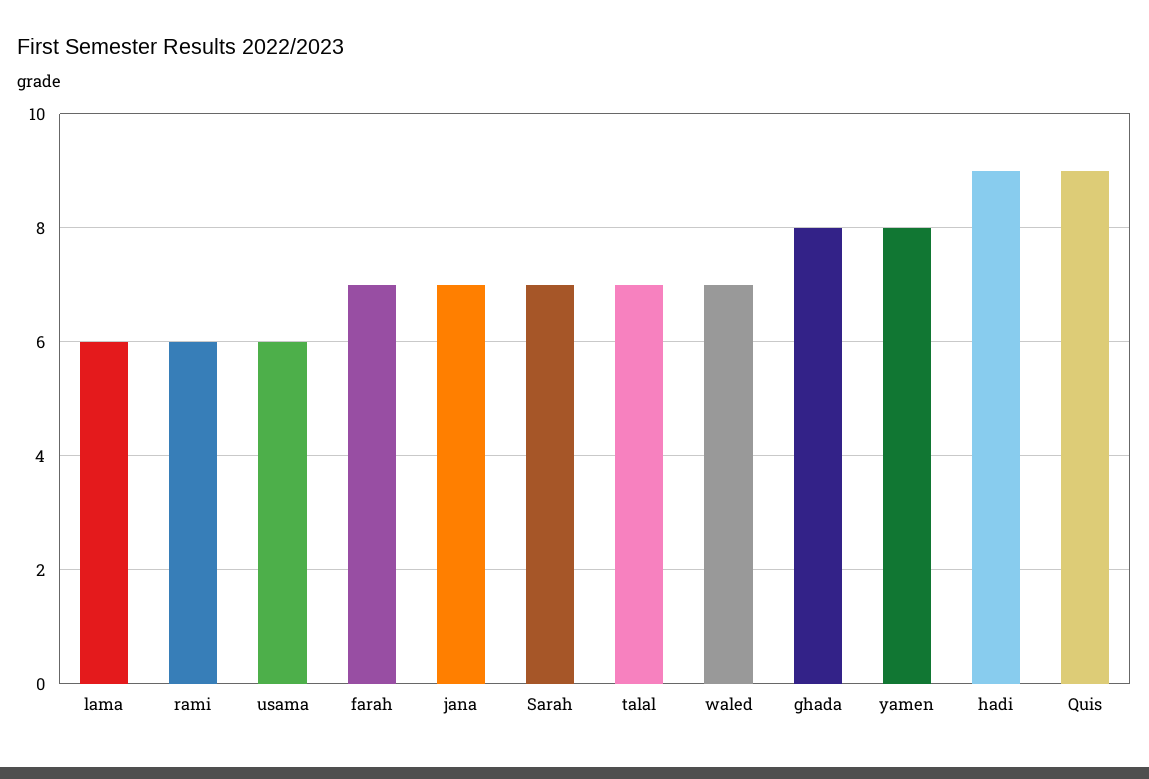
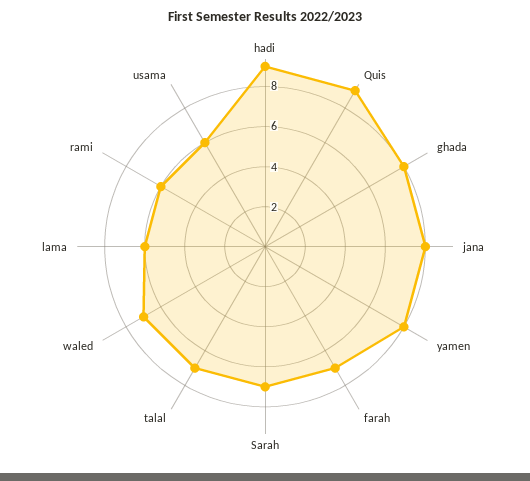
jana: 7 -> 8

